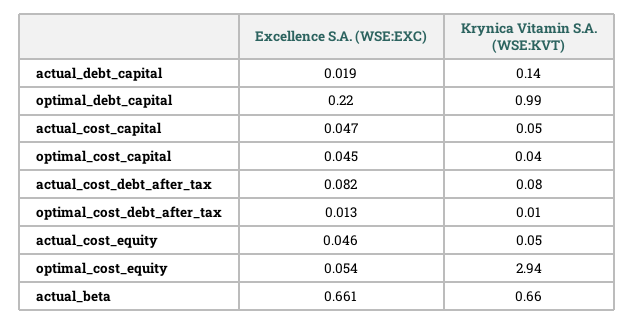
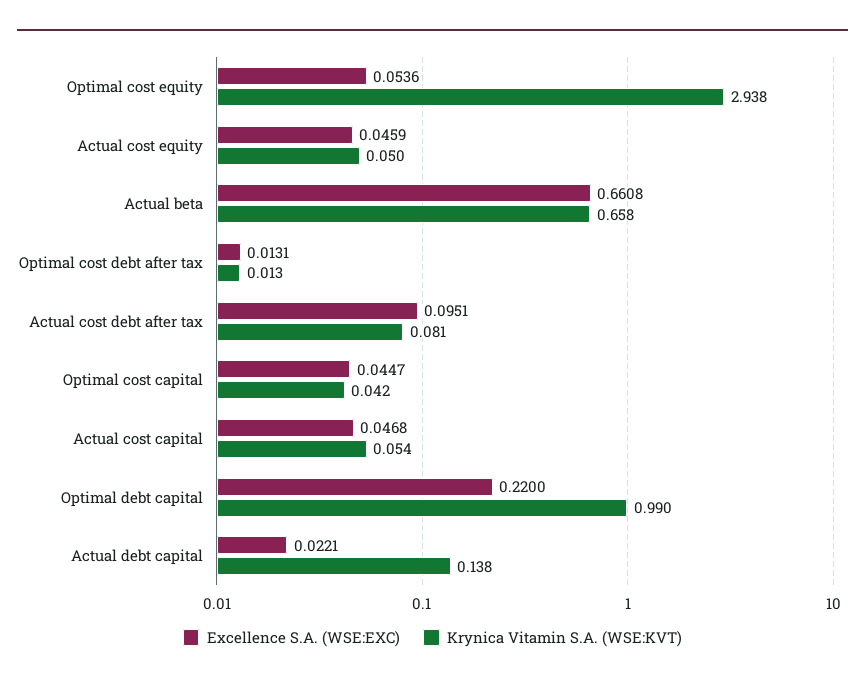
Excellence S.A. (WSE:EXC), actual_debt_capital: 0.019 -> 0.0221
Excellence S.A. (WSE:EXC), actual_cost_debt_after_tax: 0.082 -> 0.0951

